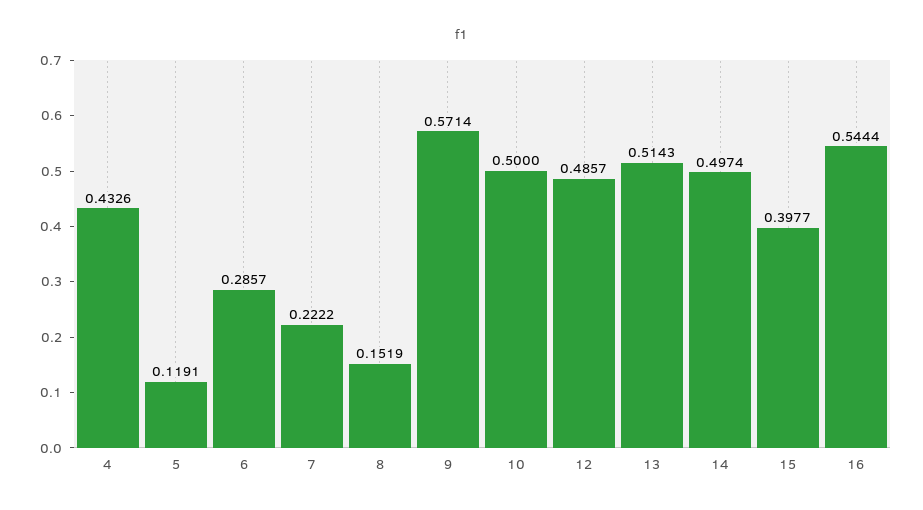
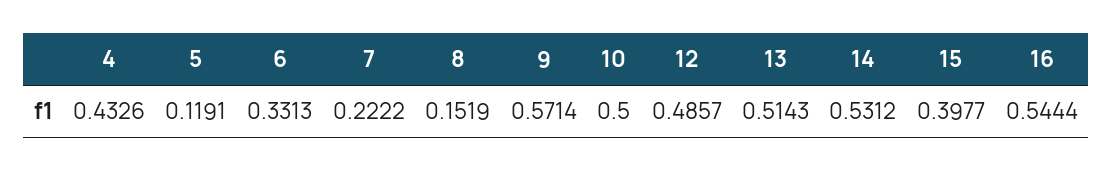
6: 0.2857 -> 0.3313
14: 0.4974 -> 0.5312

